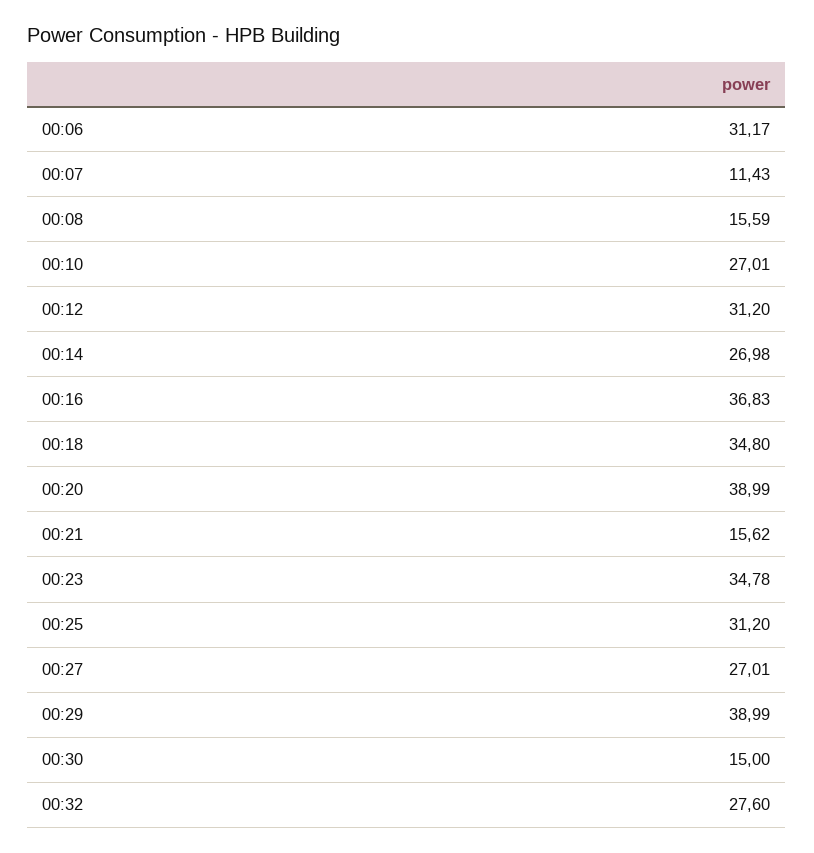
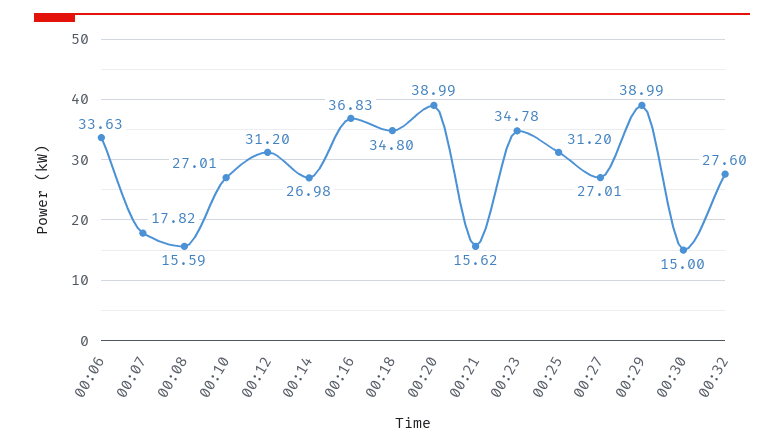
00:06: 31.17 -> 33.63
00:07: 11.43 -> 17.82

